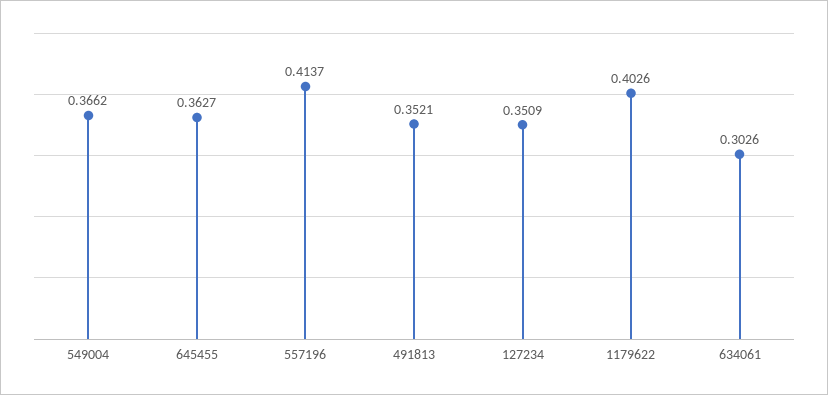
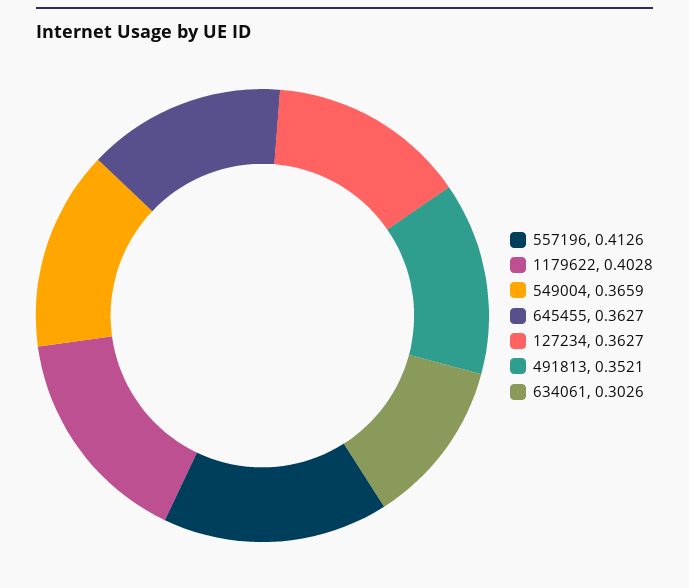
549004: 0.3662 -> 0.3659
557196: 0.4137 -> 0.4126
127234: 0.3509 -> 0.3627
1179622: 0.4026 -> 0.4028

